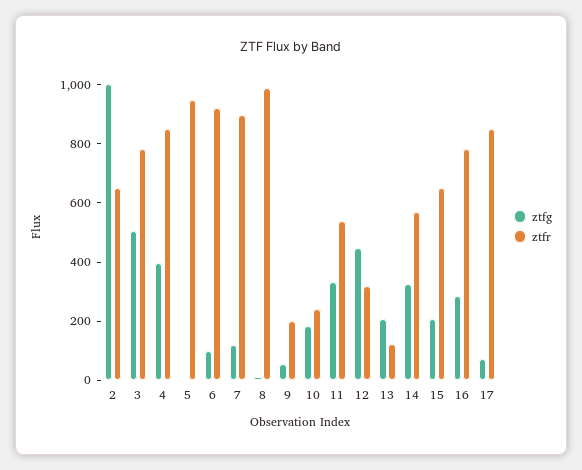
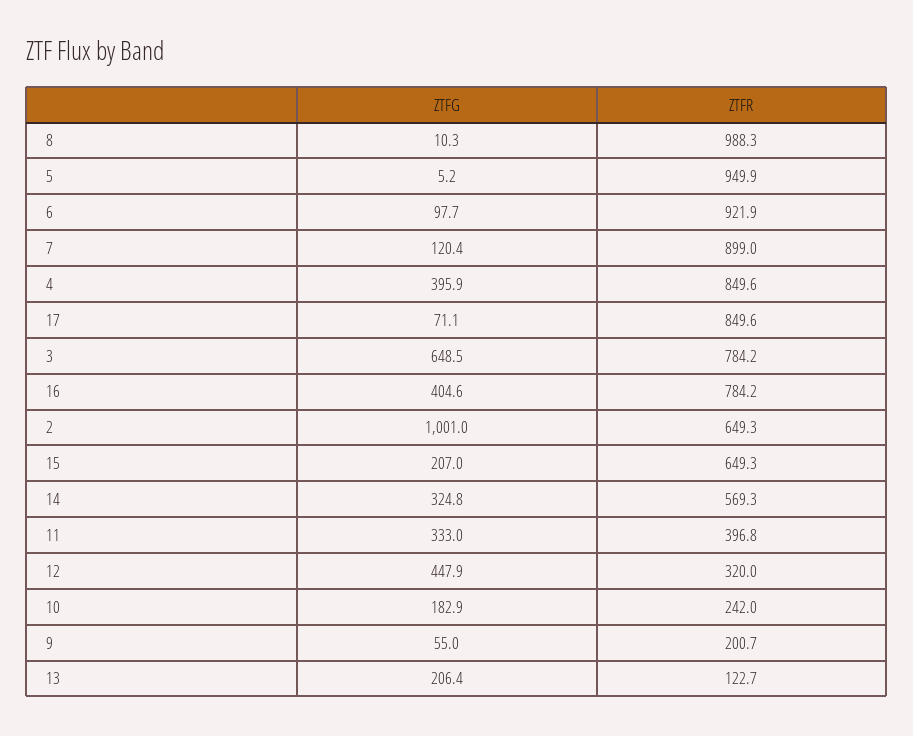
ztfg, 3: 500 -> 648.5
ztfr, 11: 550 -> 396.8
ztfg, 16: 300 -> 404.6

